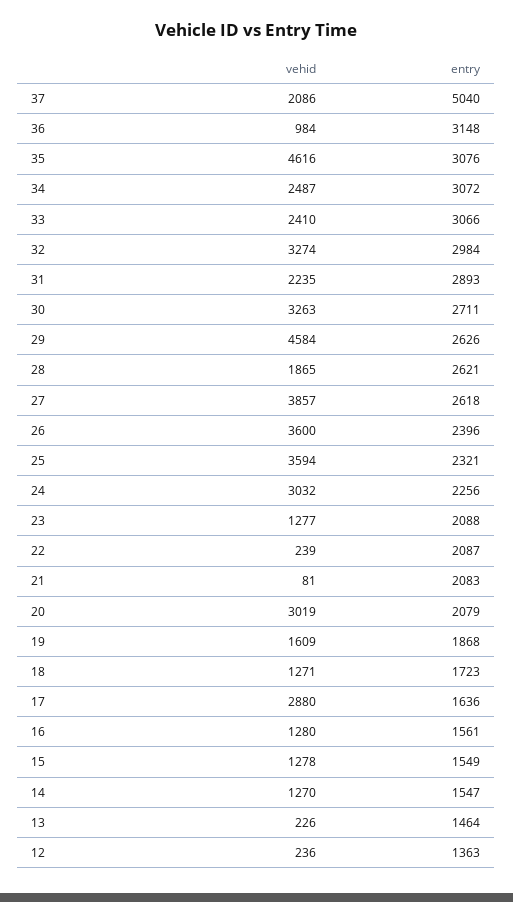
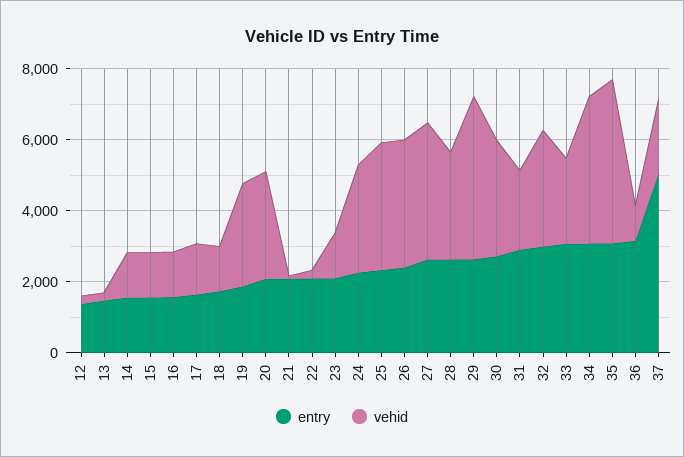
vehid, 34: 2487 -> 4000
vehid, 28: 1865 -> 3000
vehid, 19: 1609 -> 3000
vehid, 17: 2880 -> 1500

